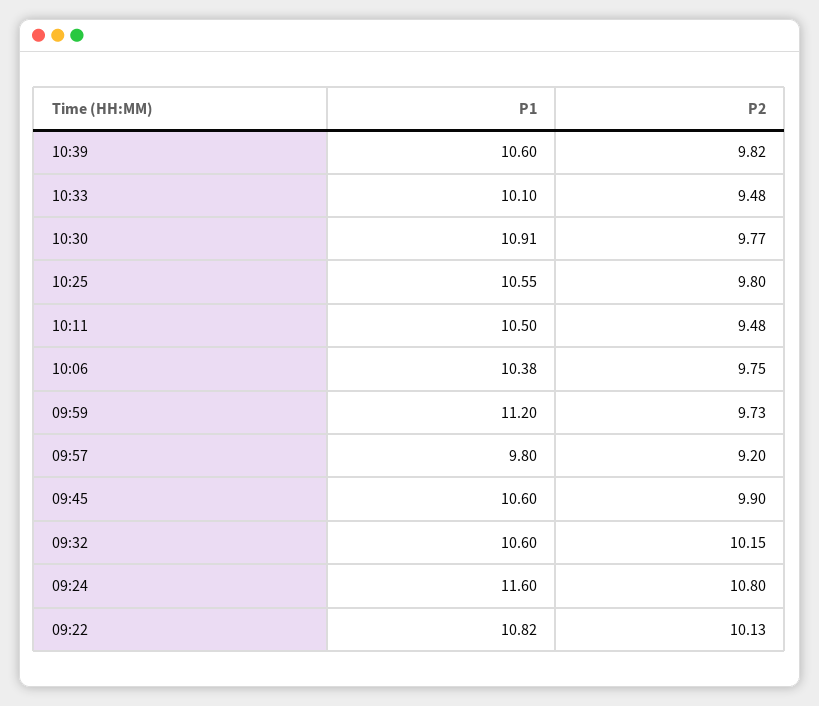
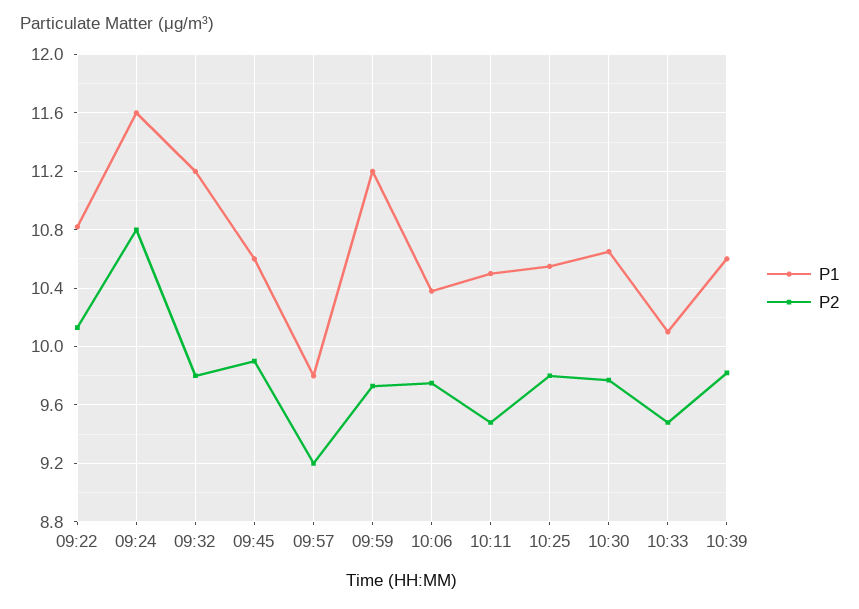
P1, 10:30: 10.91 -> 10.65
P1, 09:32: 10.6 -> 11.2
P2, 09:32: 10.15 -> 9.8

